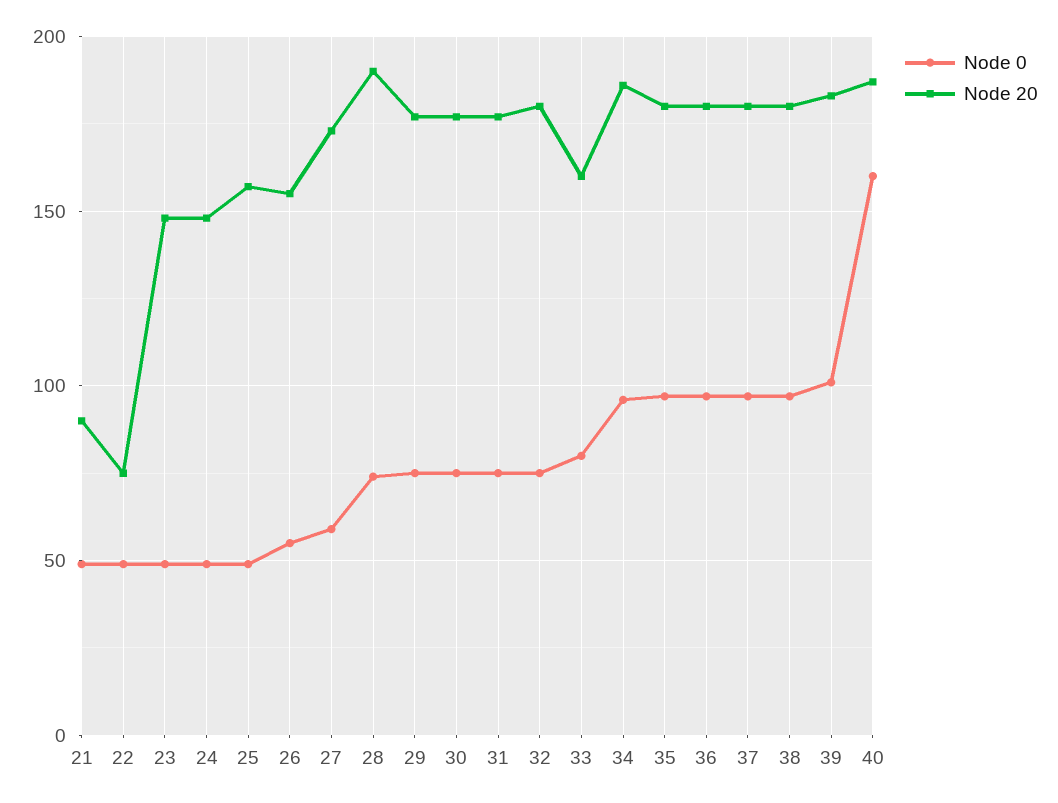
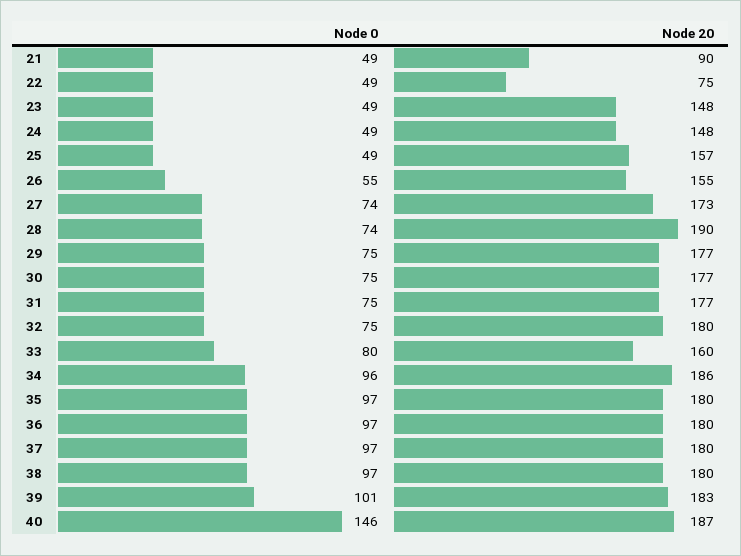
Node 0, 27: 60 -> 74
Node 0, 40: 160 -> 146

